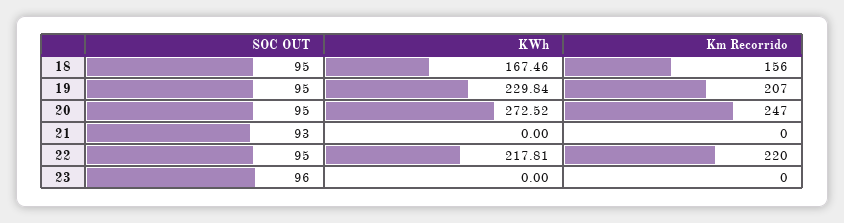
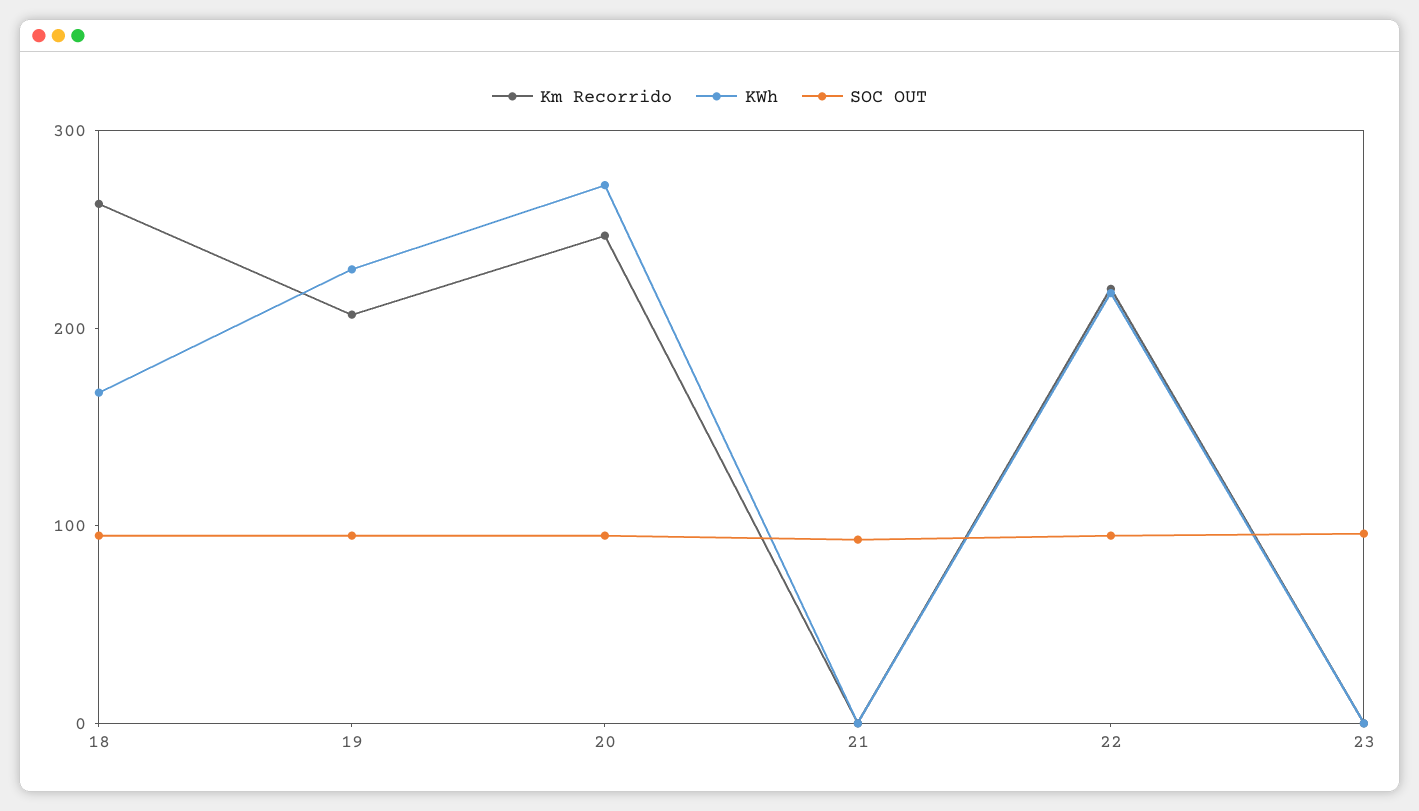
Km Recorrido, 18: 156 -> 260

